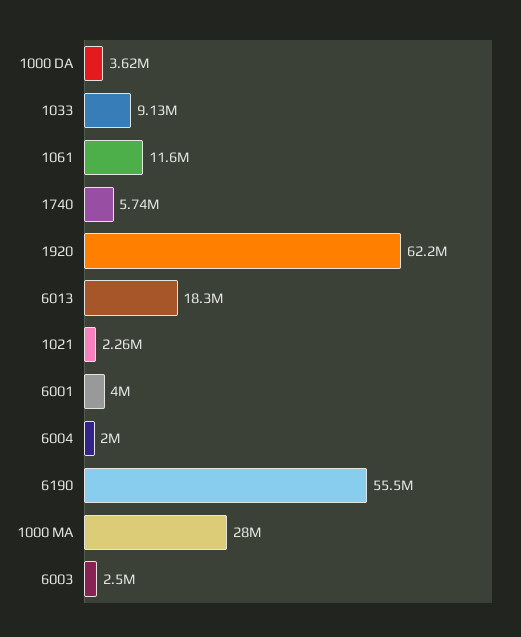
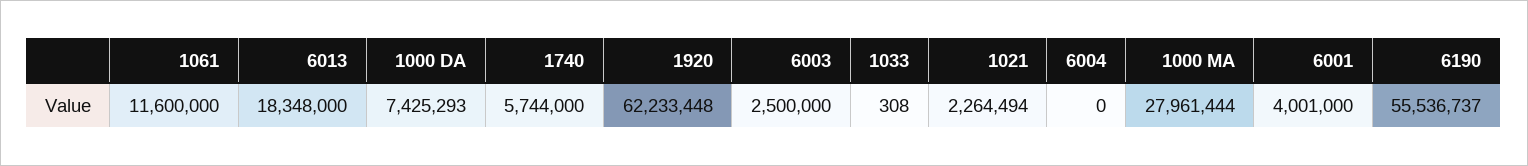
1000 DA: 3620000 -> 7425293
1033: 9130000 -> 308
6004: 2000000 -> 0

